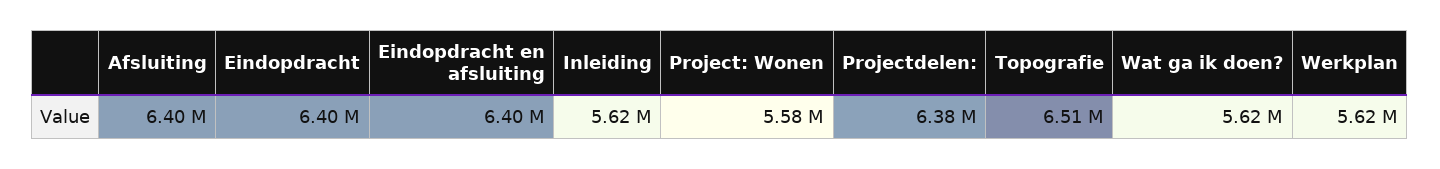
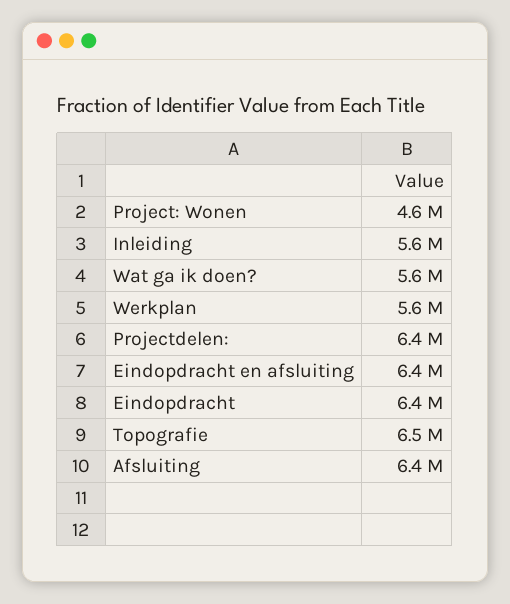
Project: Wonen: 5580000 -> 4600000

